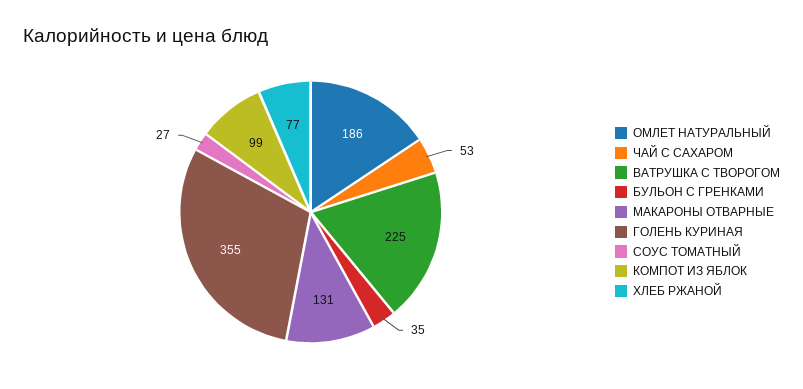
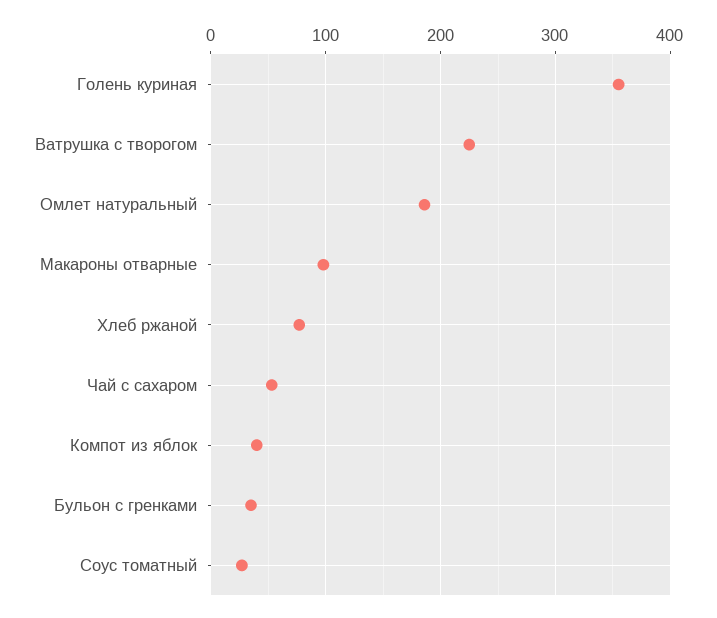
МАКАРОНЫ ОТВАРНЫЕ: 131 -> 100
КОМПОТ ИЗ ЯБЛОК: 99 -> 40

